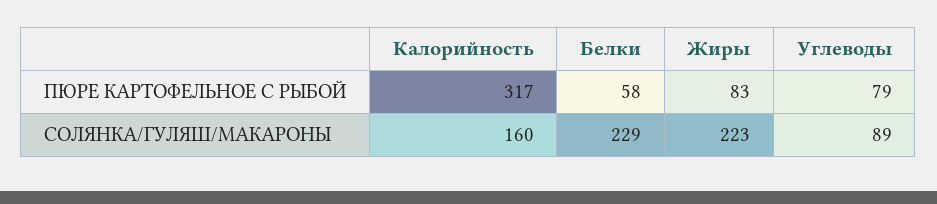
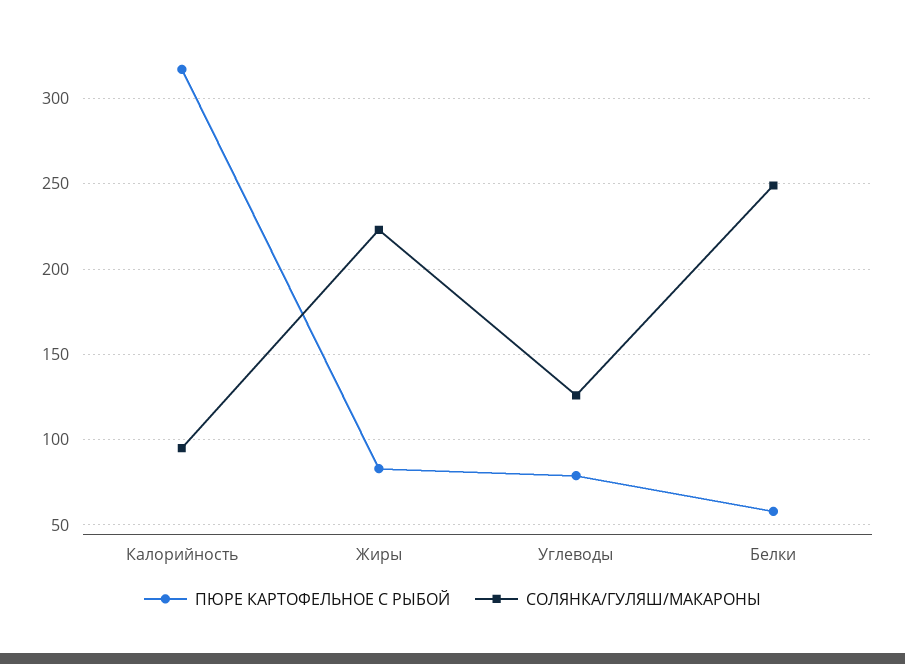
СОЛЯНКА/ГУЛЯШ/МАКАРОНЫ, Калорийность: 160 -> 95
СОЛЯНКА/ГУЛЯШ/МАКАРОНЫ, Белки: 229 -> 250
СОЛЯНКА/ГУЛЯШ/МАКАРОНЫ, Углеводы: 89 -> 125

